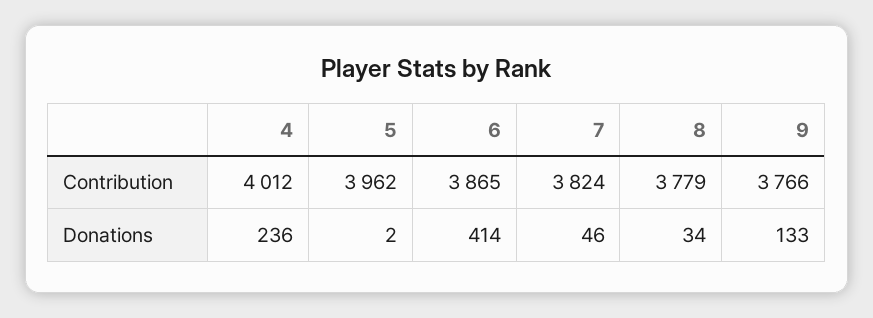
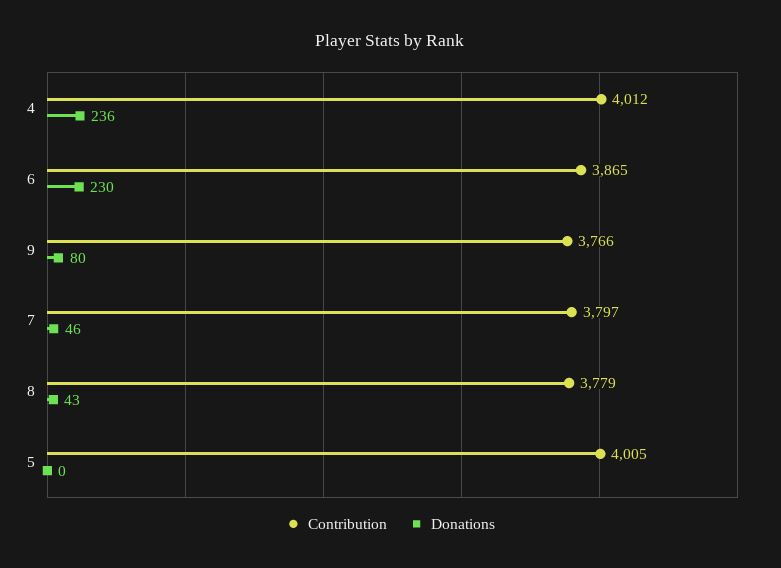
Contribution, 5: 3962 -> 4005
Contribution, 7: 3824 -> 3797
Donations, 5: 2 -> 0
Donations, 6: 414 -> 230
Donations, 8: 34 -> 43
Donations, 9: 133 -> 80

